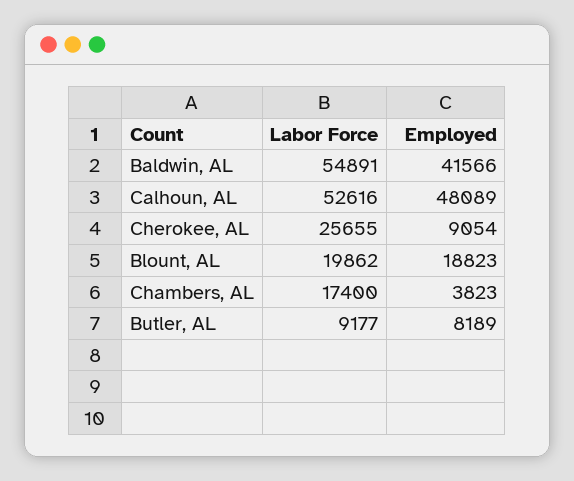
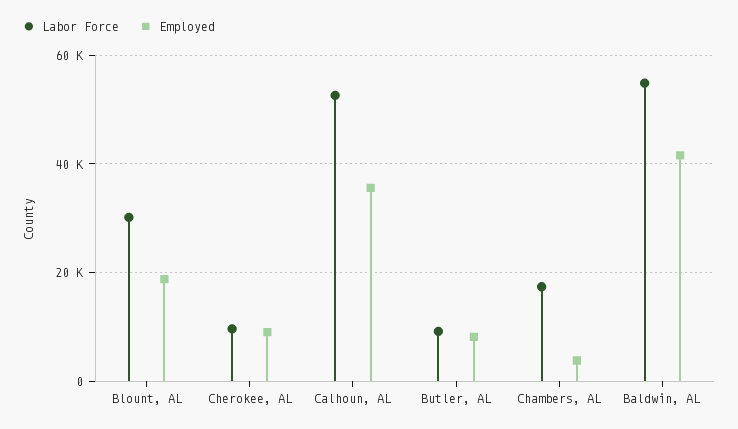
Employed, Calhoun, AL: 48089 -> 36000
Labor Force, Cherokee, AL: 25655 -> 10000
Labor Force, Blount, AL: 19862 -> 30000

